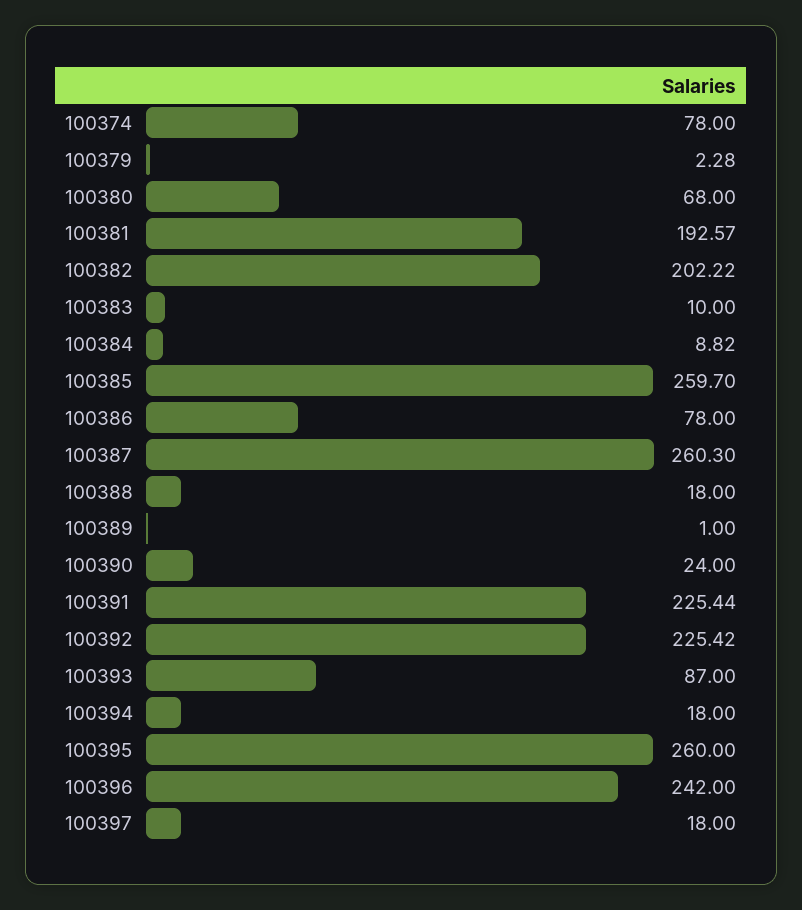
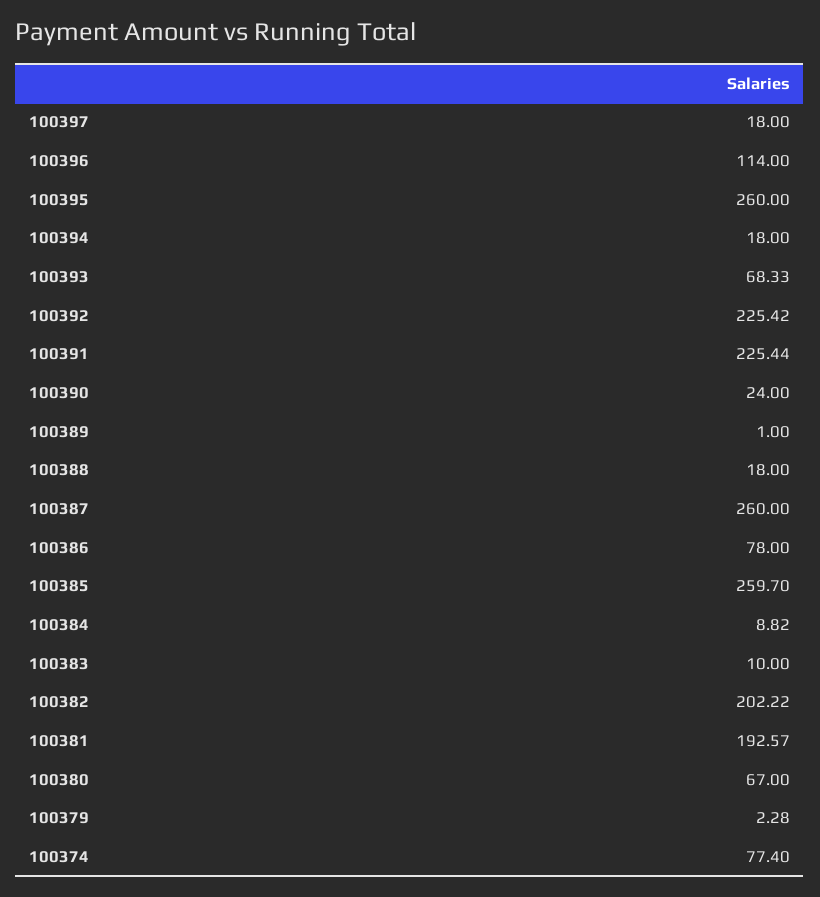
100374: 78 -> 77.4
100380: 68 -> 67
100387: 260.3 -> 260
100393: 87 -> 68.33
100396: 242 -> 114

